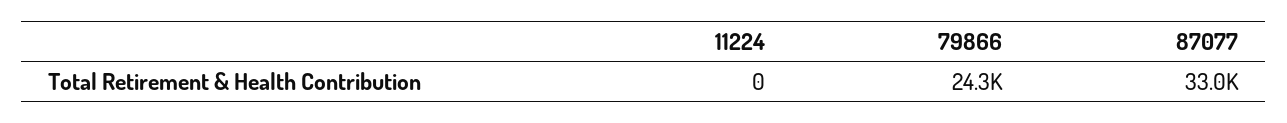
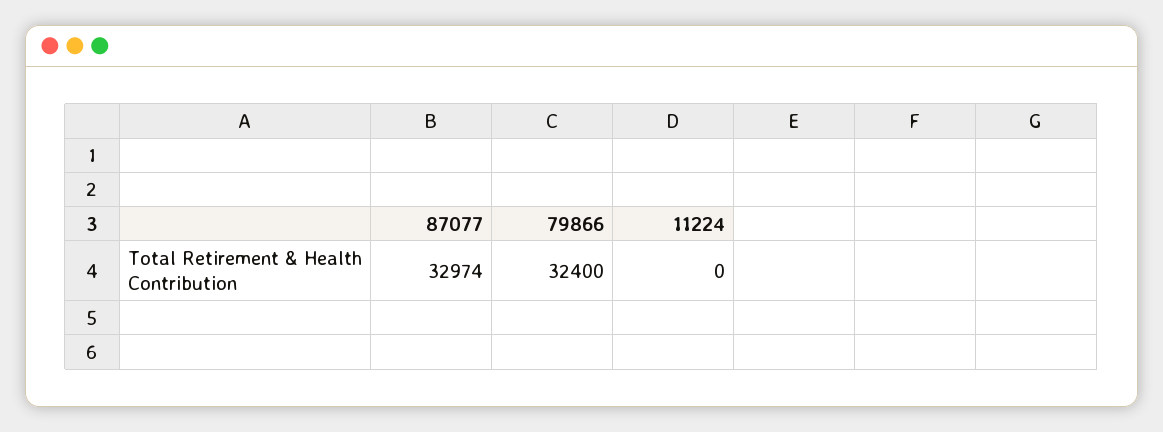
79866: 24300 -> 32400

